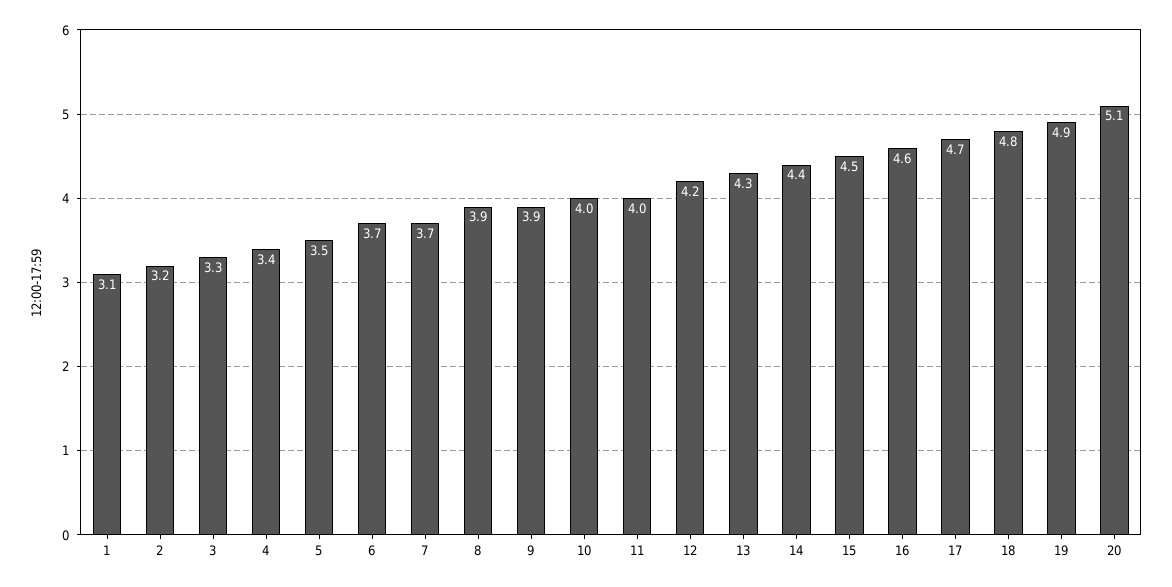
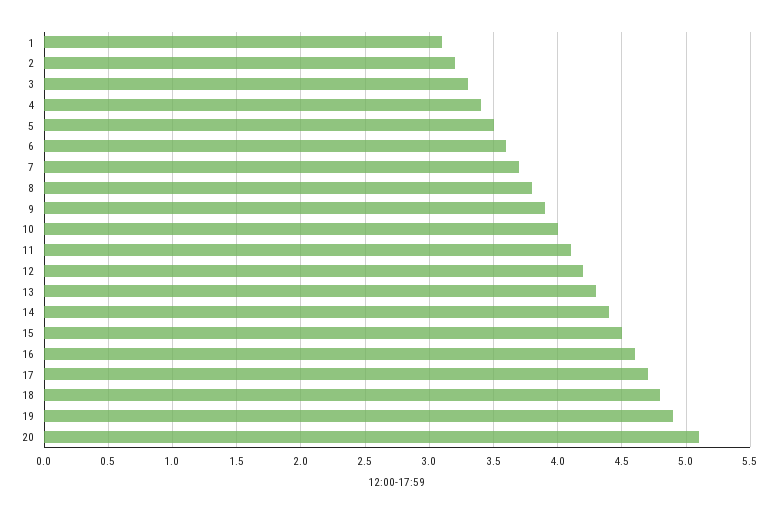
6: 3.7 -> 3.6
8: 3.9 -> 3.8
11: 4 -> 4.1

